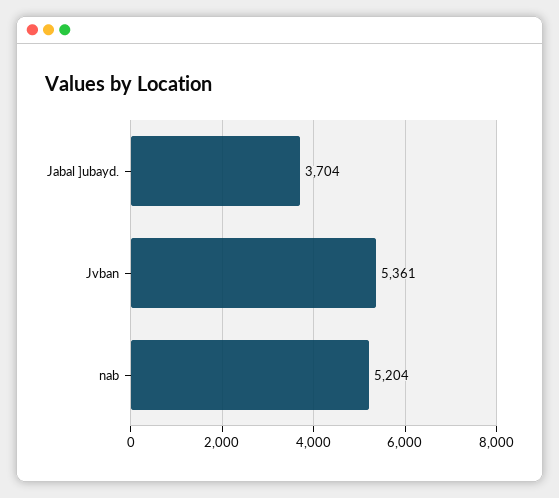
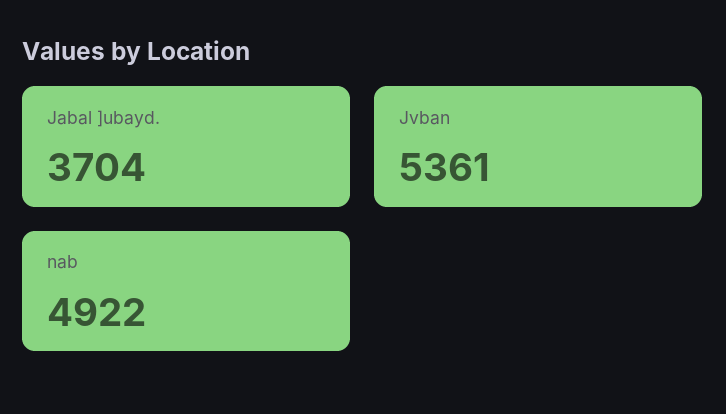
nab: 5204 -> 4922

